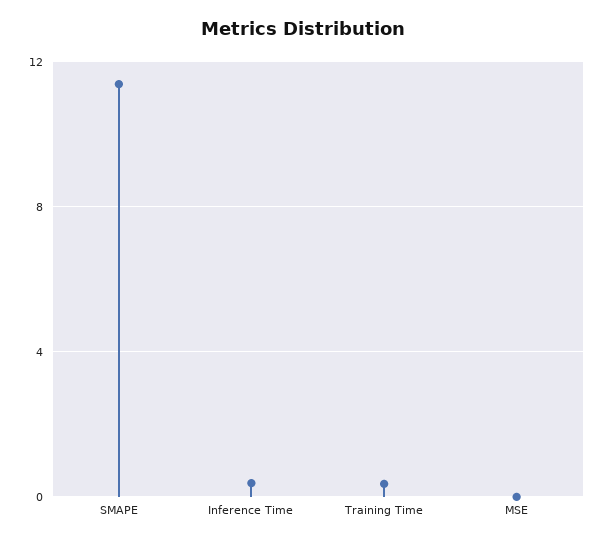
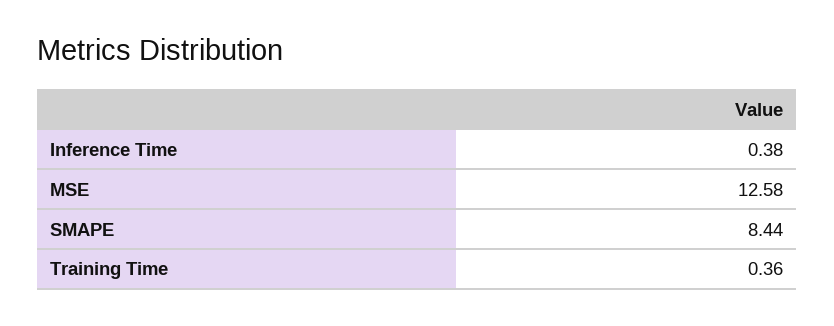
SMAPE: 11.5 -> 8.44
MSE: 0 -> 12.58

